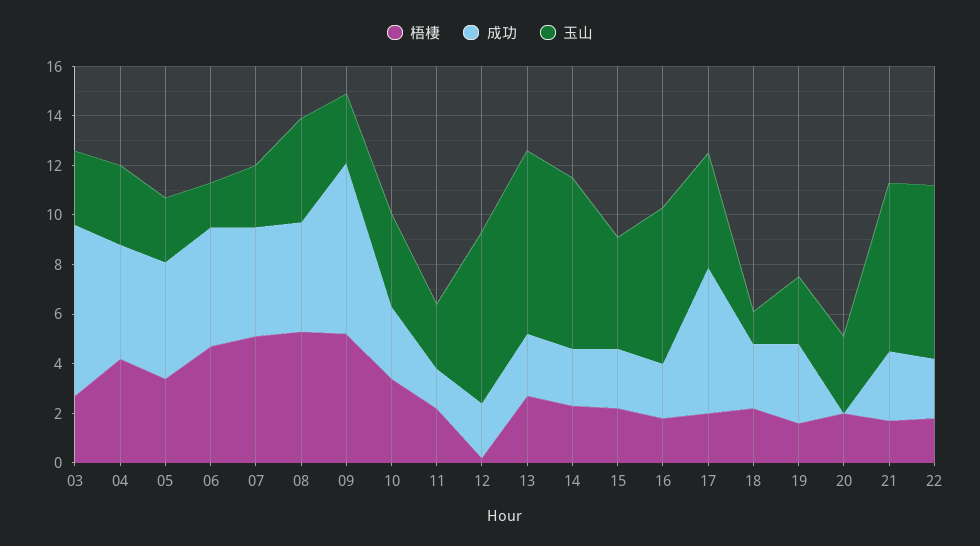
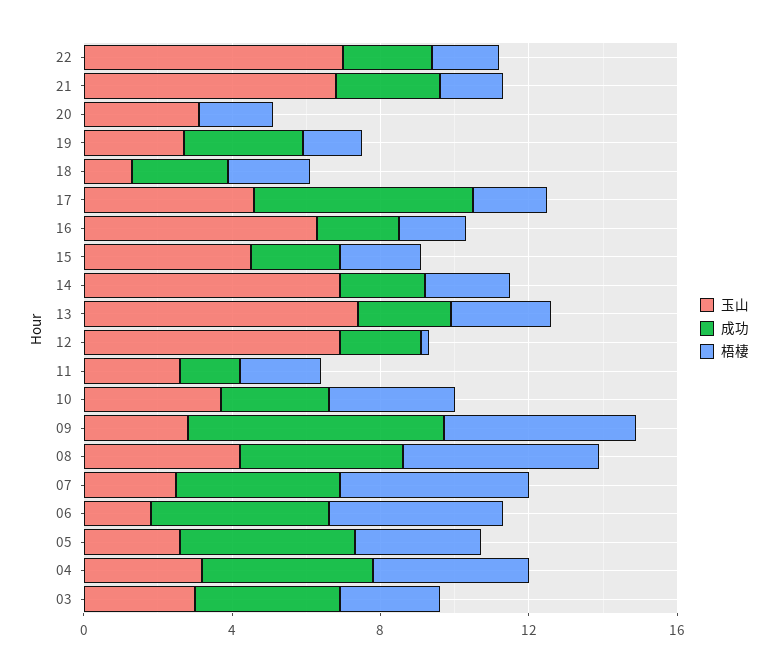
成功, 03: 7 -> 4

